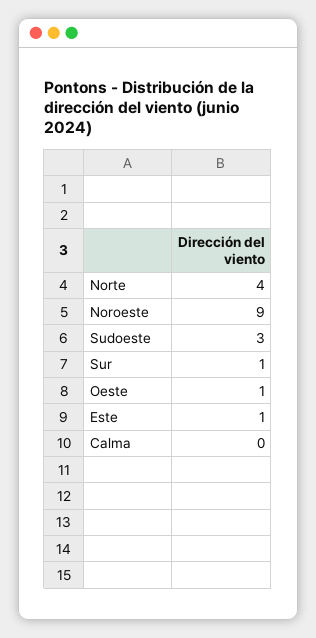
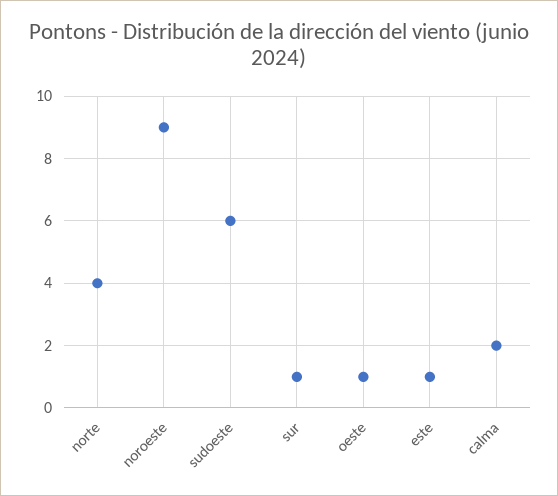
Sudoeste: 3 -> 6
Calma: 0 -> 2

